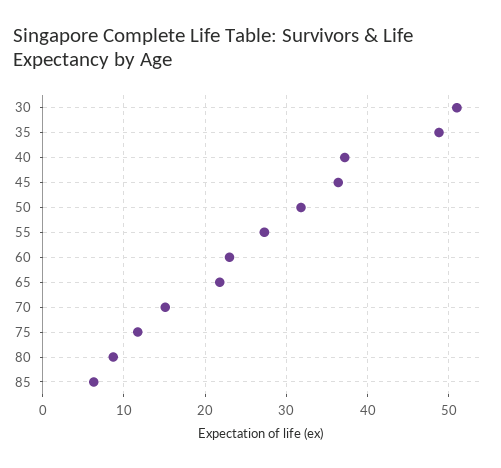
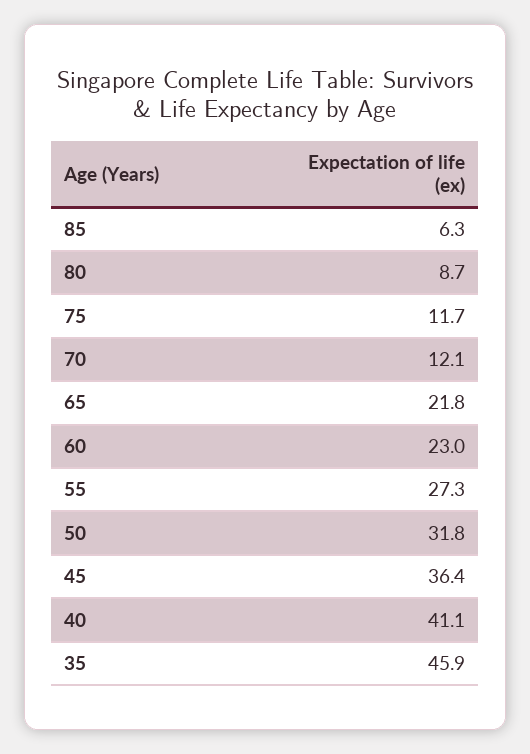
30: 51 -> none
35: 49 -> 45.9
40: 37 -> 41.1
70: 15 -> 12.1

